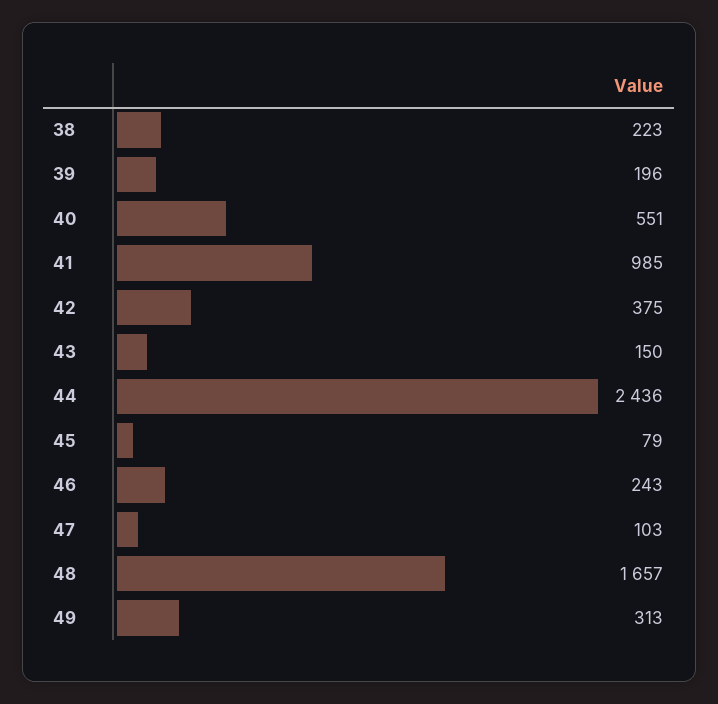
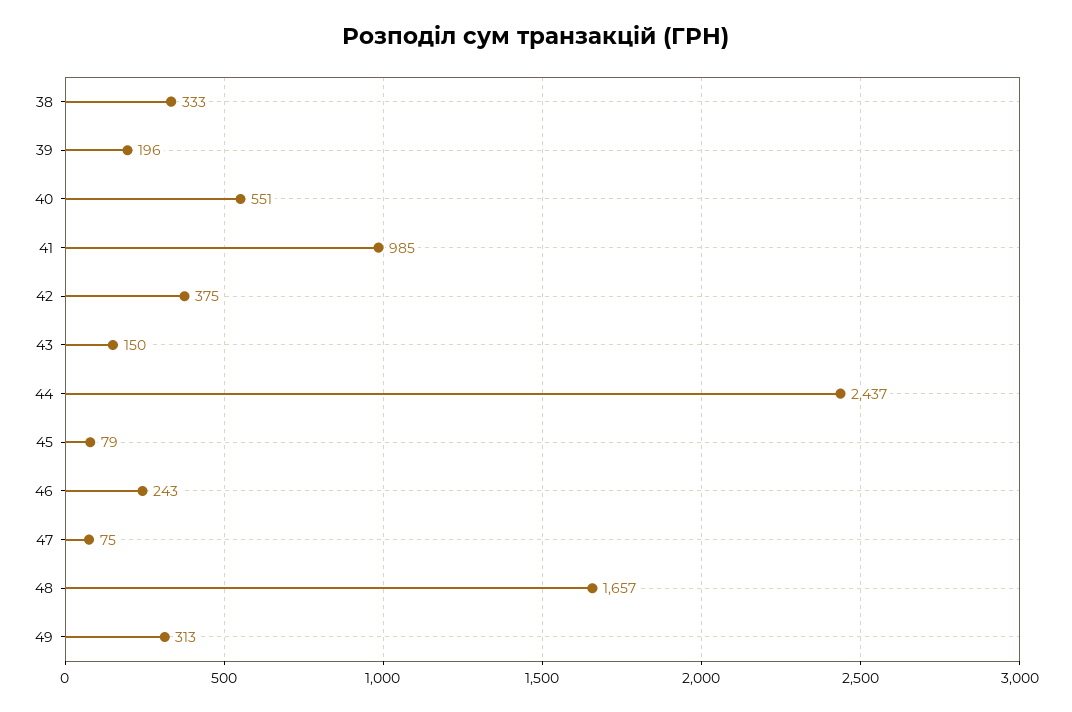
38: 223 -> 333
44: 2436 -> 2437
47: 103 -> 75

